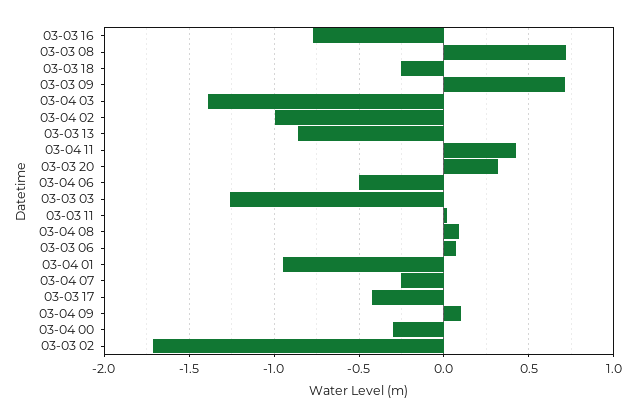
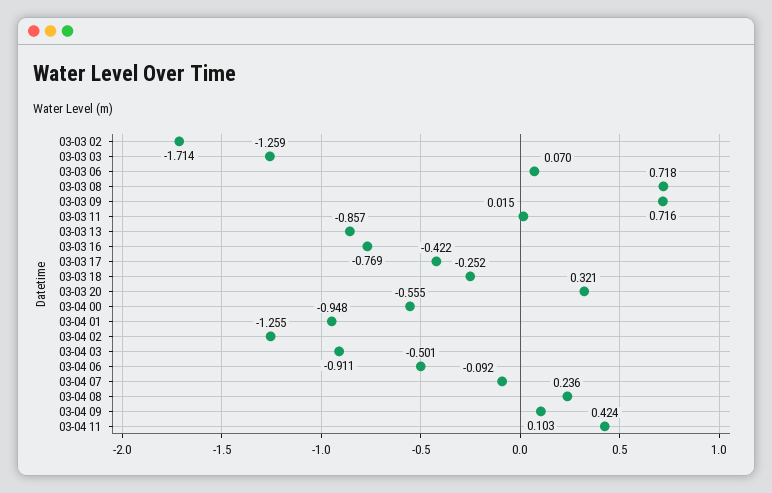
03-04 03: -1.4 -> -0.911
03-04 02: -1 -> -1.255
03-04 08: 0.1 -> 0.236
03-04 07: -0.25 -> -0.092
03-04 00: -0.3 -> -0.555

